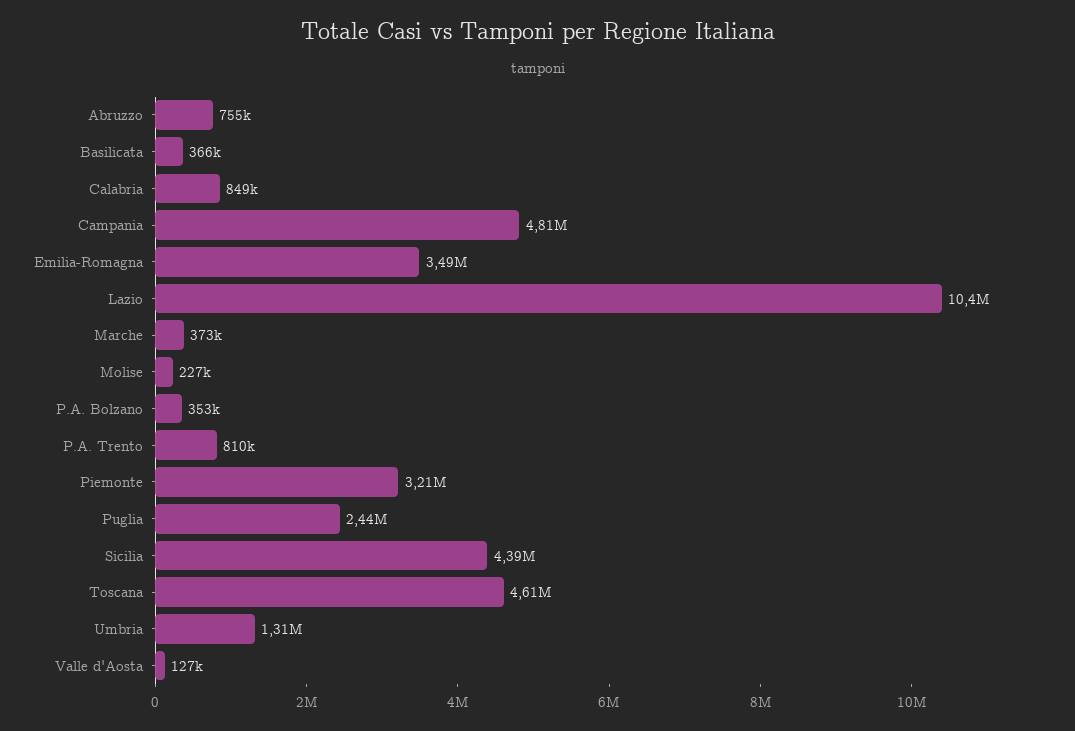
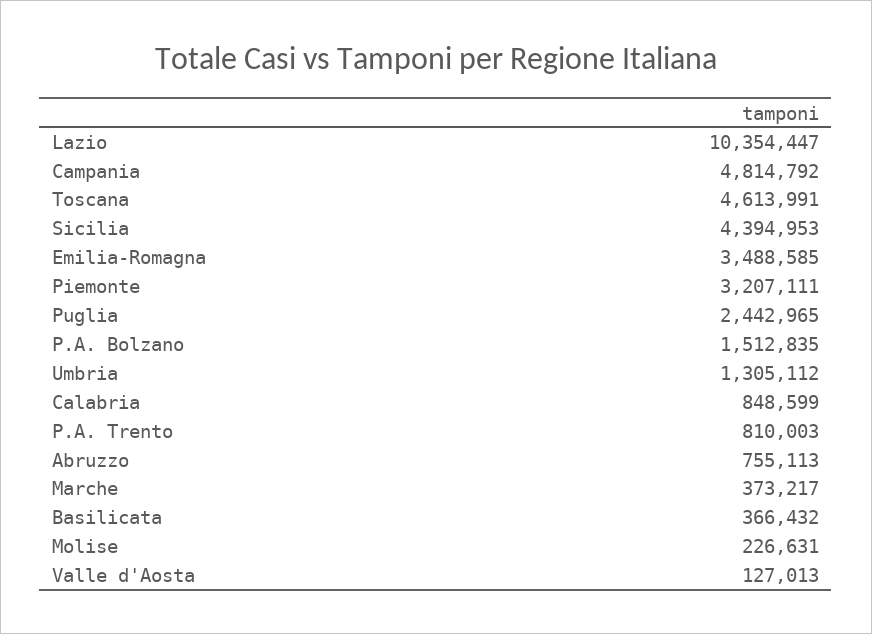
P.A. Bolzano: 353000 -> 1512835

